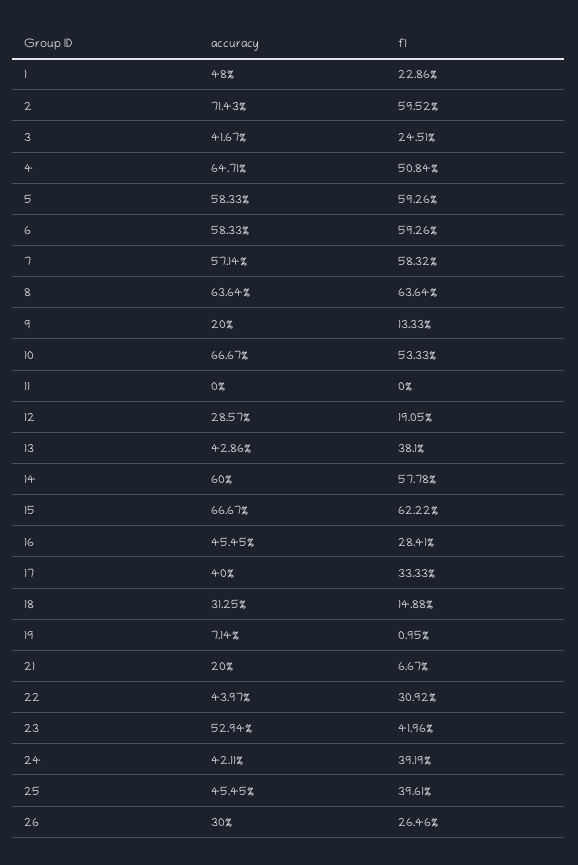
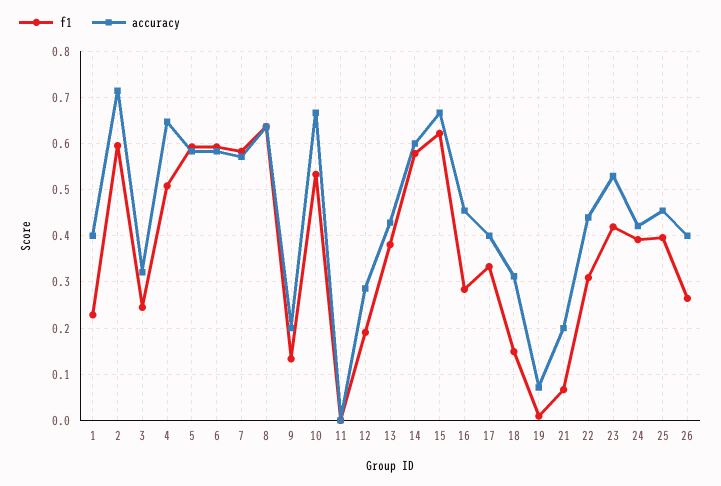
accuracy, 1: 0.48 -> 0.4
accuracy, 3: 0.4167 -> 0.32
accuracy, 26: 0.3 -> 0.4

